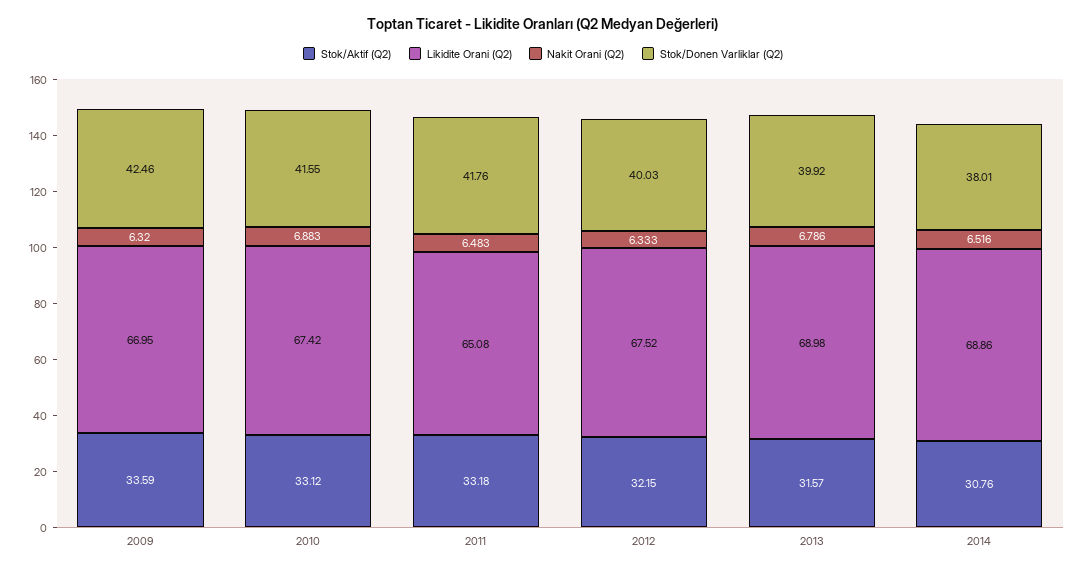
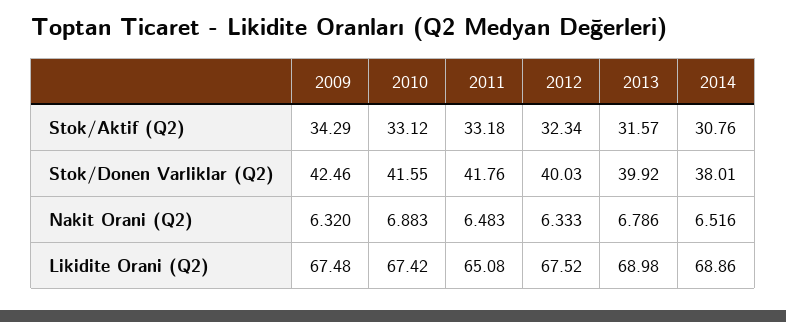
Stok/Aktif (Q2), 2009: 33.59 -> 34.29
Likidite Orani (Q2), 2009: 66.95 -> 67.48
Stok/Aktif (Q2), 2012: 32.15 -> 32.34

